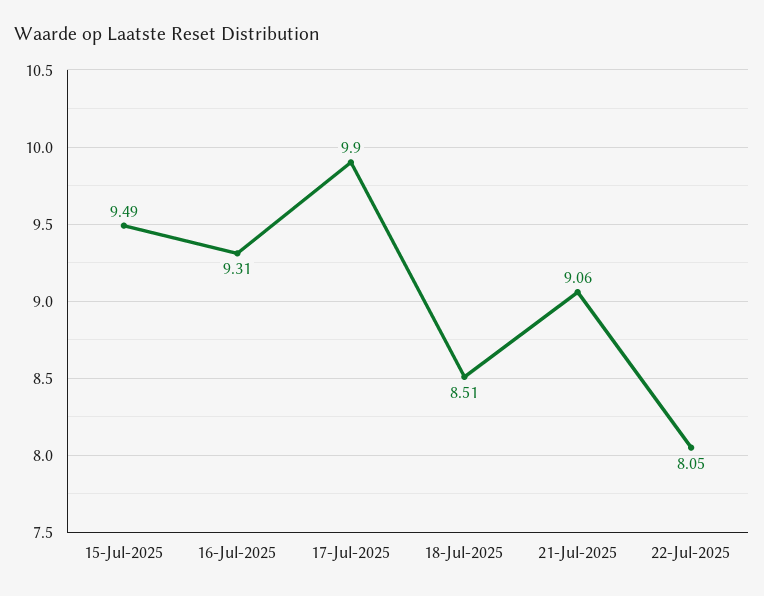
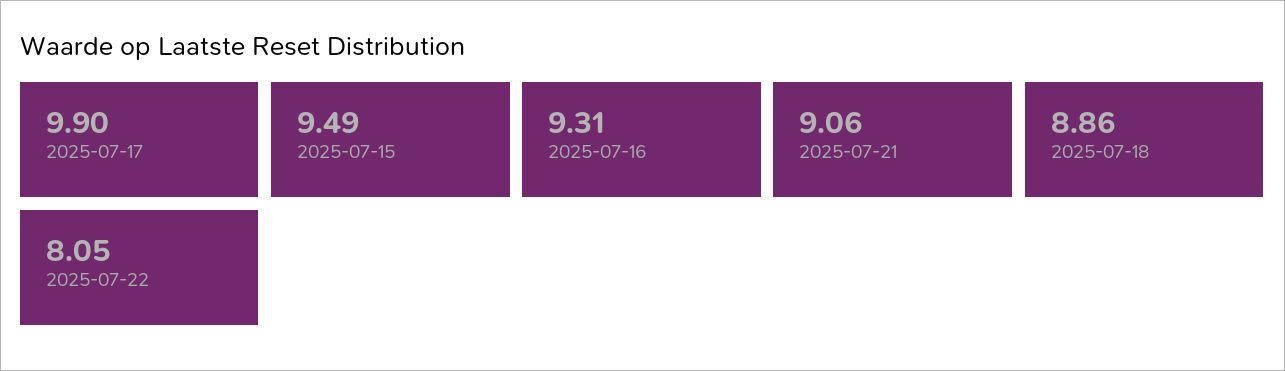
18-Jul-2025: 8.51 -> 8.86

